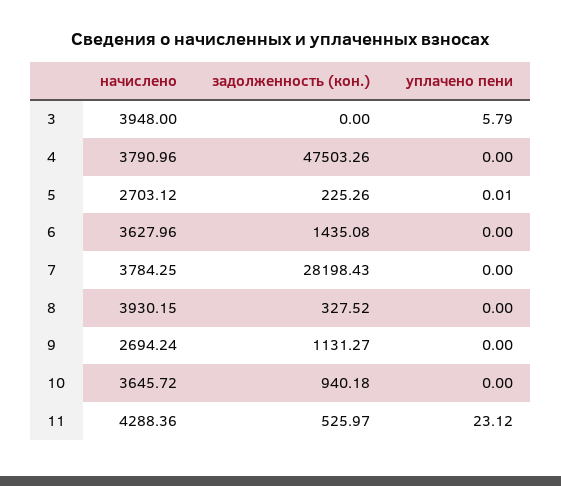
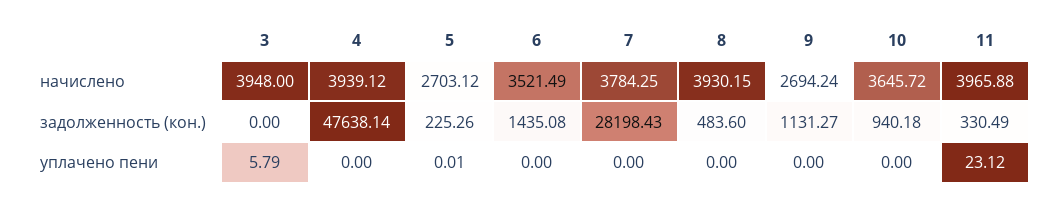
начислено, 4: 3790.96 -> 3939.12
задолженность (кон.), 4: 47503.26 -> 47638.14
начислено, 6: 3627.96 -> 3521.49
задолженность (кон.), 8: 327.52 -> 483.6
начислено, 11: 4288.36 -> 3965.88
задолженность (кон.), 11: 525.97 -> 330.49

